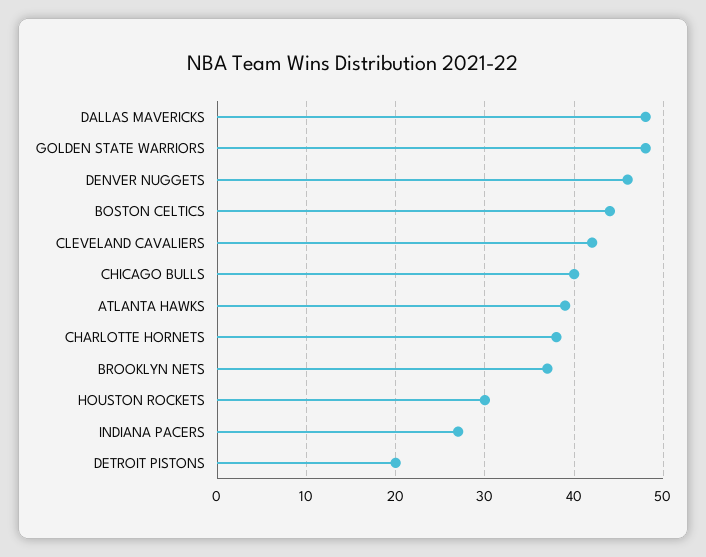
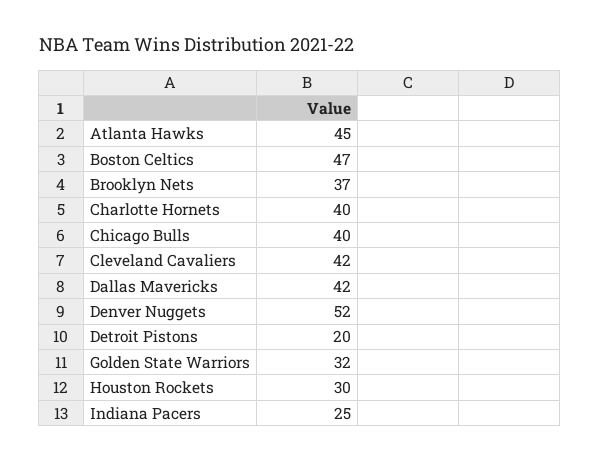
DALLAS MAVERICKS: 48 -> 42
GOLDEN STATE WARRIORS: 48 -> 32
DENVER NUGGETS: 46 -> 52
BOSTON CELTICS: 44 -> 47
ATLANTA HAWKS: 39 -> 45
CHARLOTTE HORNETS: 38 -> 40
INDIANA PACERS: 27 -> 25

